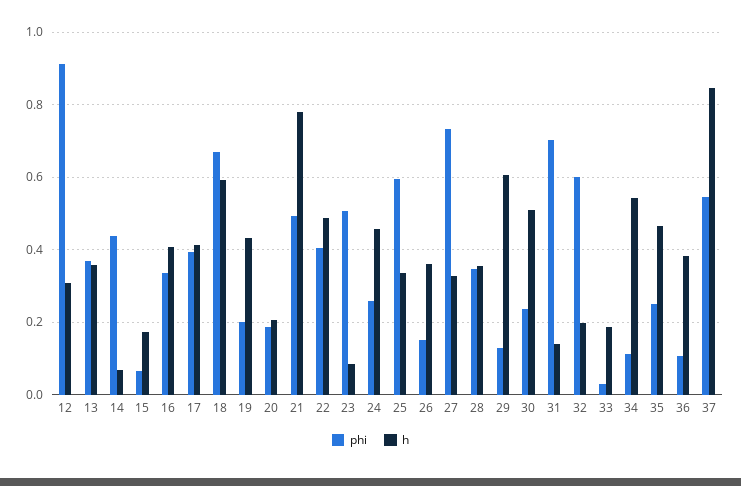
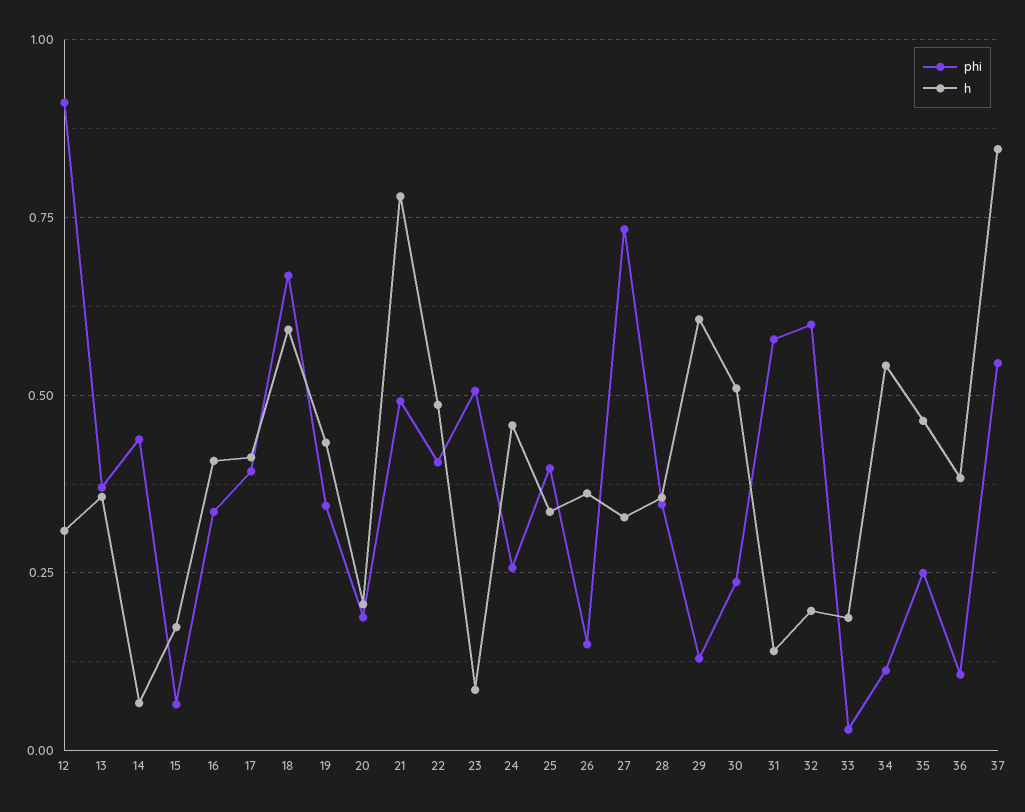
phi, 19: 0.2 -> 0.35
phi, 25: 0.6 -> 0.4
phi, 31: 0.7 -> 0.575

